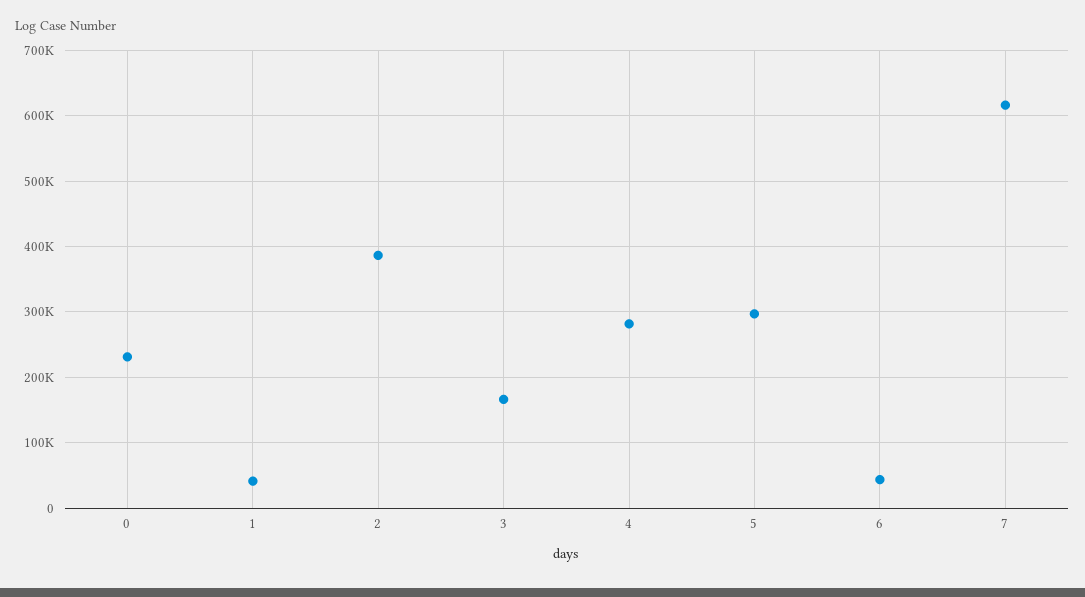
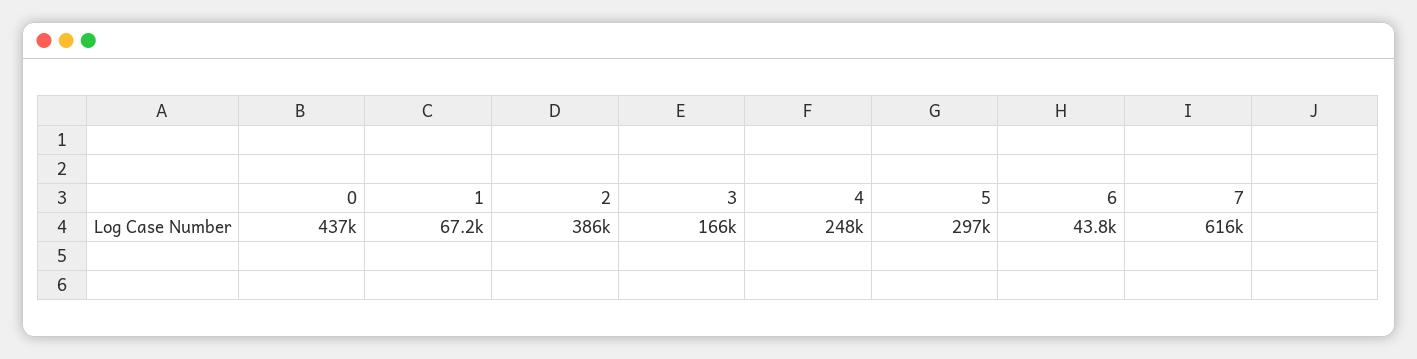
0: 230000 -> 437000
1: 40000 -> 67200
4: 280000 -> 248000

